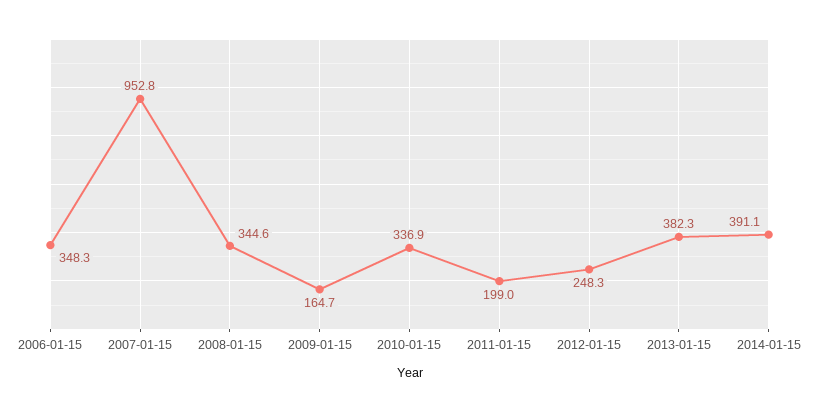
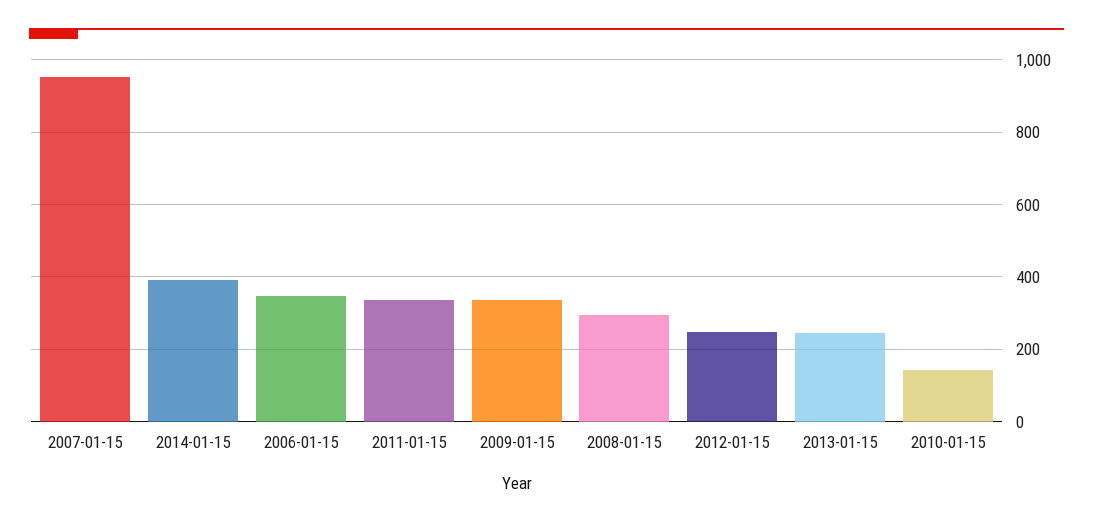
2008-01-15: 344.6 -> 300
2009-01-15: 164.7 -> 340
2010-01-15: 336.9 -> 140
2011-01-15: 199 -> 340
2013-01-15: 382.3 -> 240

